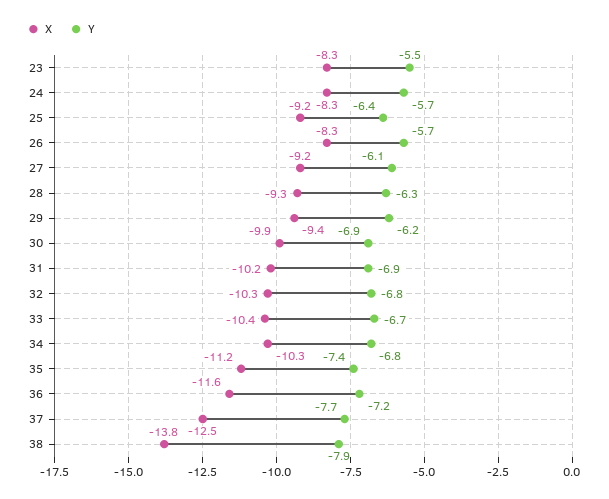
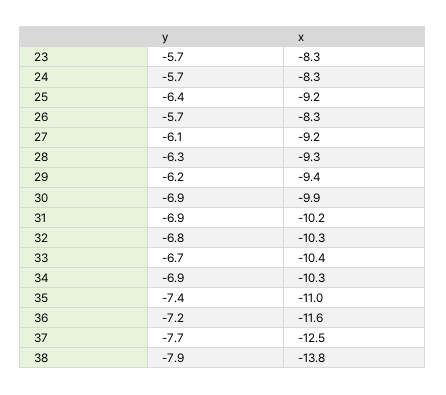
Y, 23: -5.5 -> -5.7
Y, 34: -6.8 -> -6.9
X, 35: -11.2 -> -11

